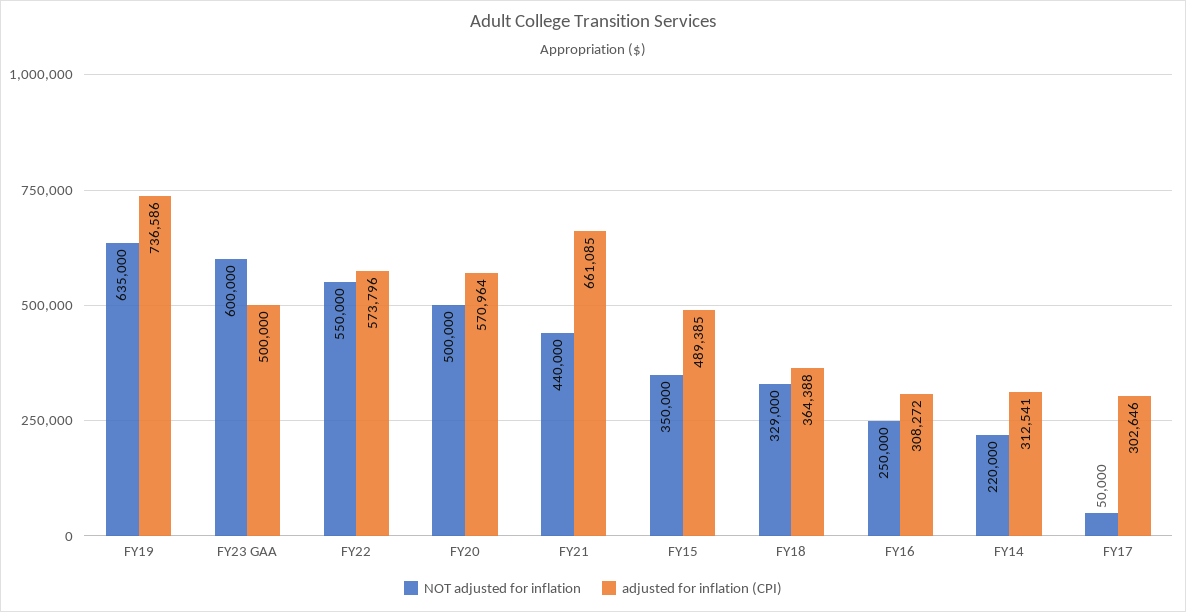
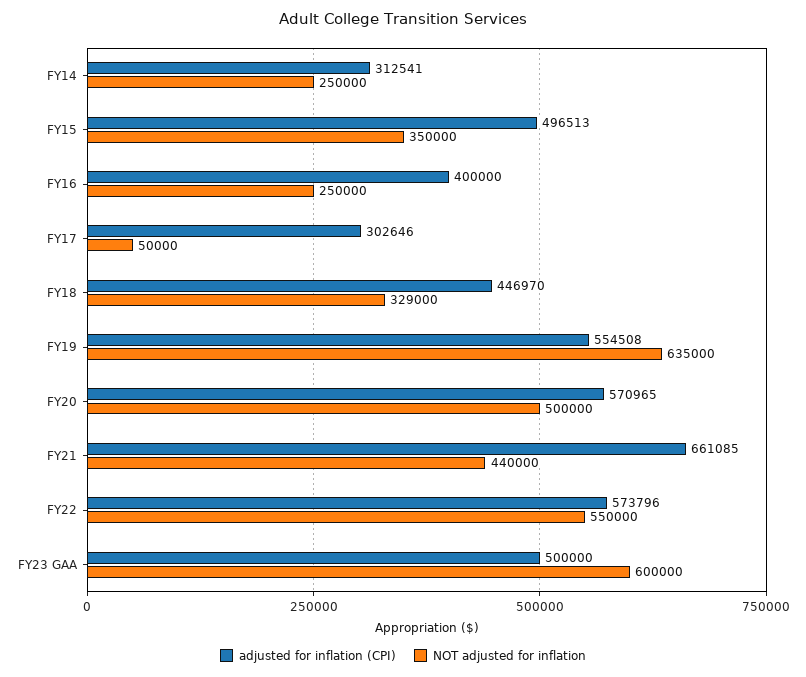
adjusted for inflation (CPI), FY19: 736586 -> 554508
adjusted for inflation (CPI), FY20: 570964 -> 570965
adjusted for inflation (CPI), FY15: 489385 -> 496513
adjusted for inflation (CPI), FY18: 364388 -> 446970
adjusted for inflation (CPI), FY16: 308272 -> 400000
NOT adjusted for inflation, FY14: 220000 -> 250000

